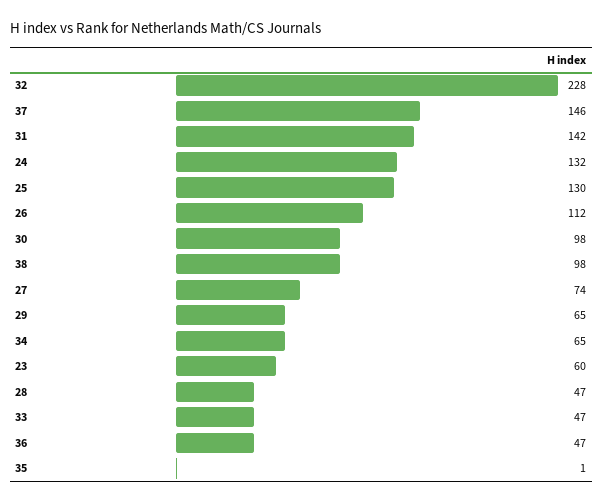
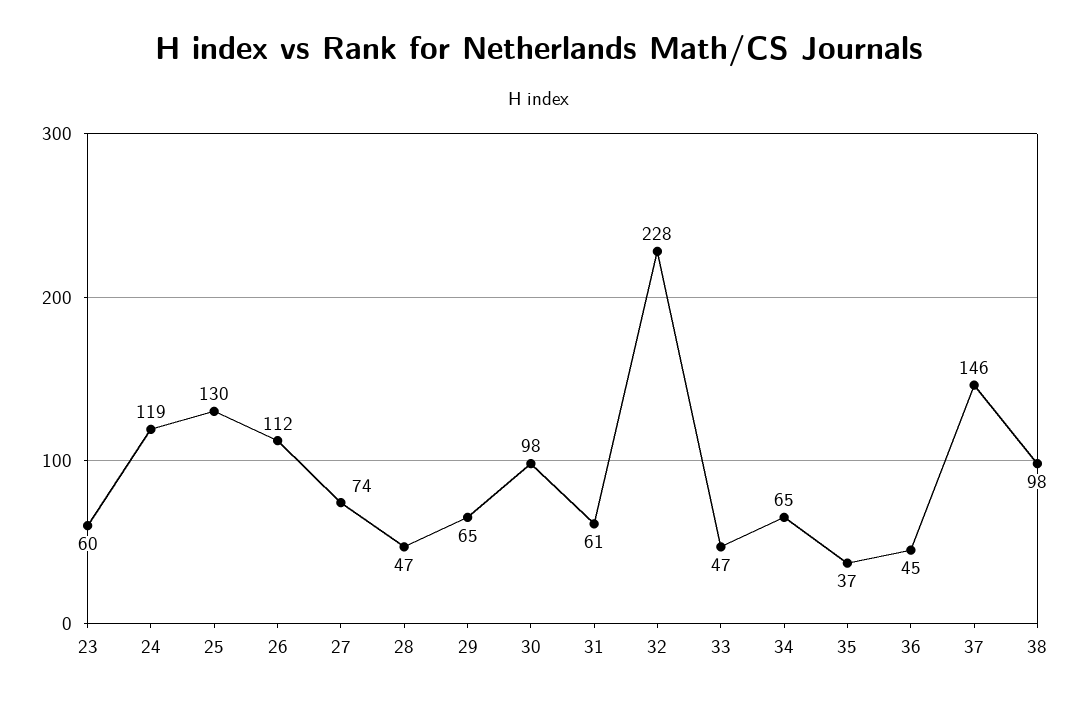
31: 142 -> 61
24: 132 -> 119
36: 47 -> 45
35: 1 -> 37

